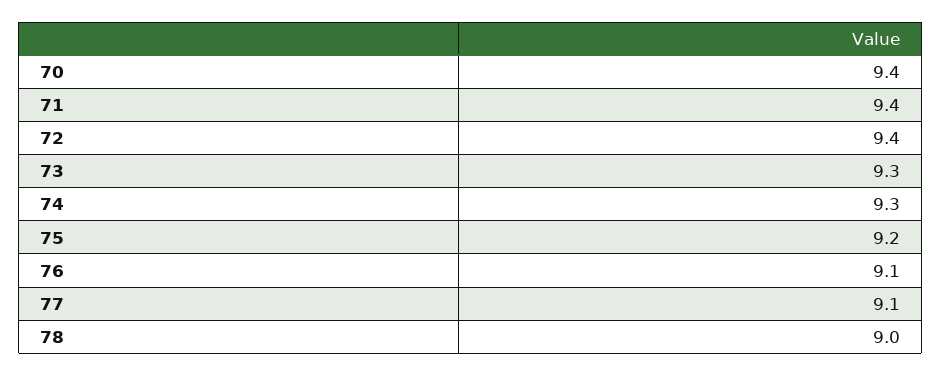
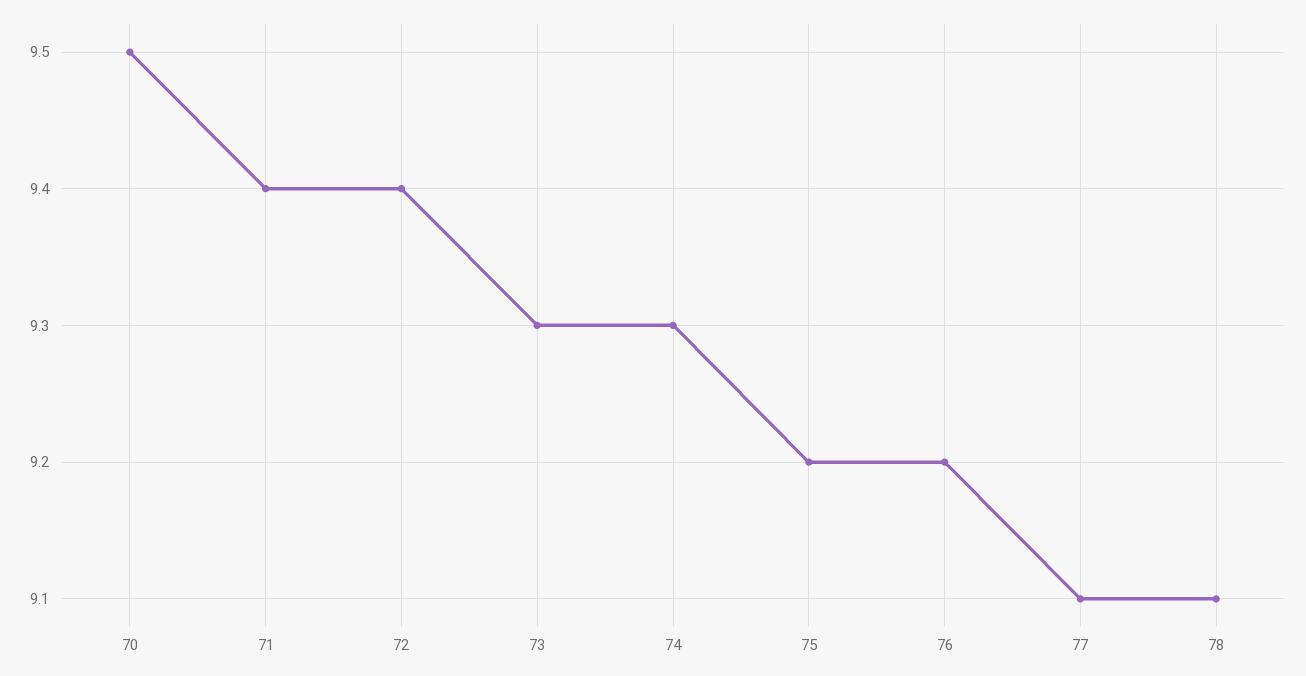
70: 9.4 -> 9.5
76: 9.1 -> 9.2
78: 9 -> 9.1

